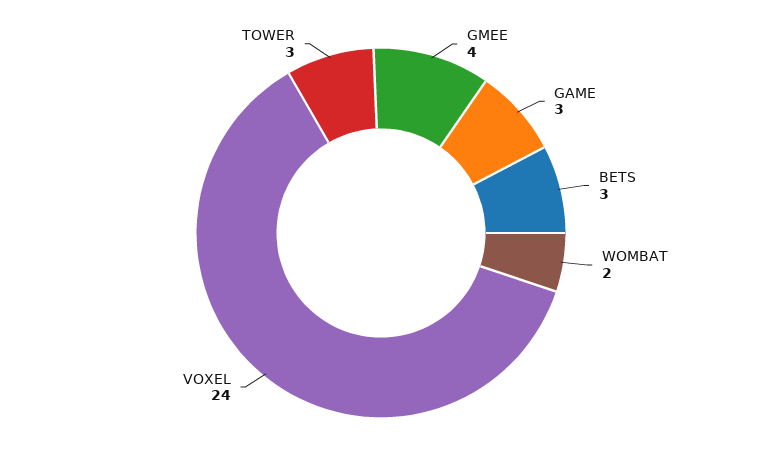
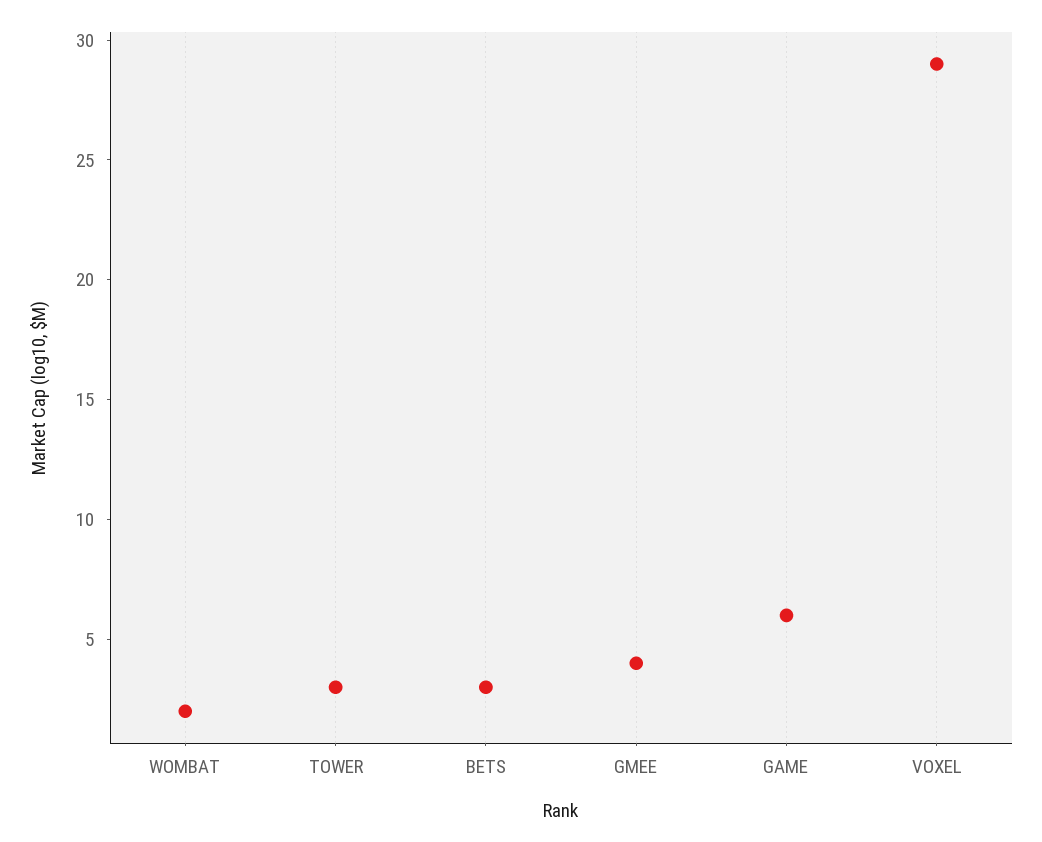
GAME: 3 -> 6
VOXEL: 24 -> 29

